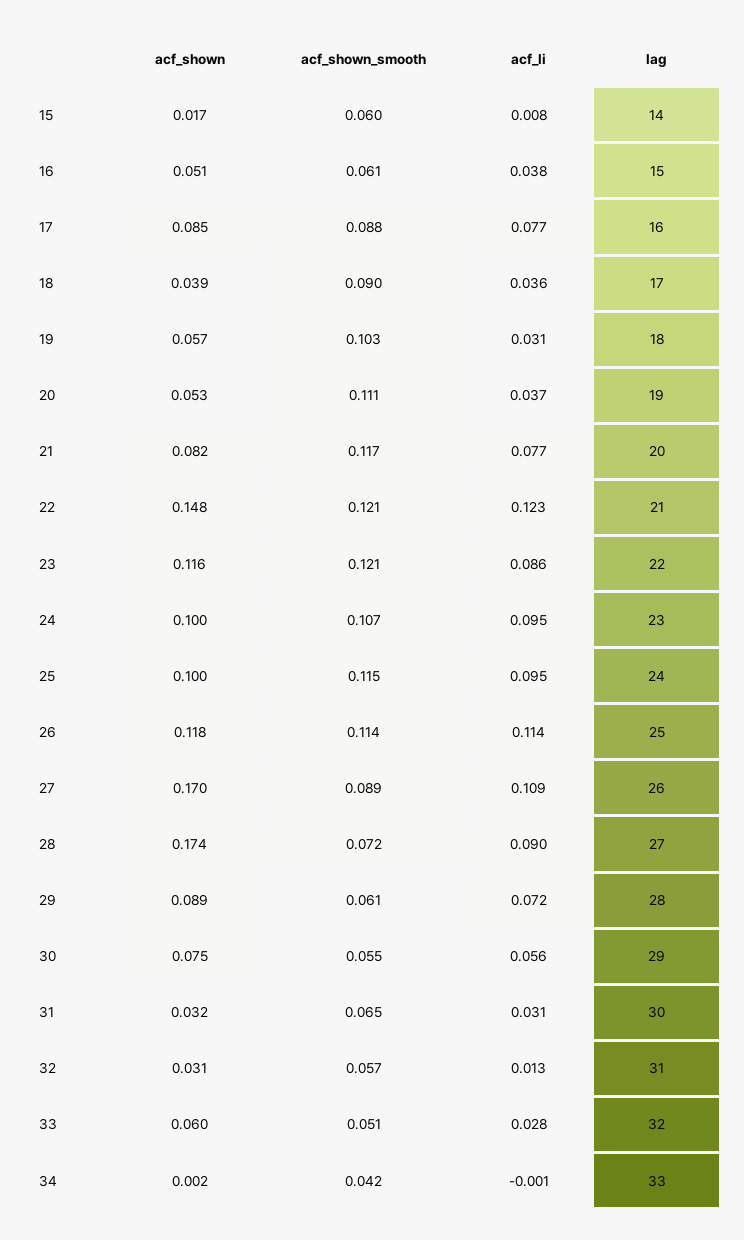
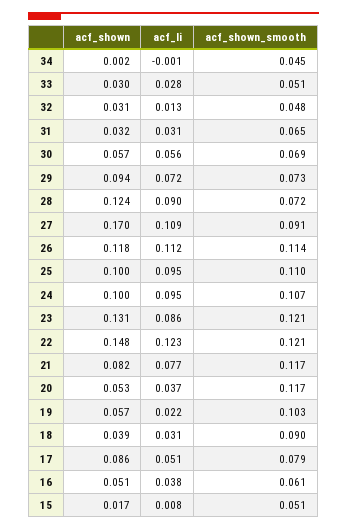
acf_shown_smooth, 15: 0.06 -> 0.051
lag, 15: 14 -> none
lag, 16: 15 -> none
acf_shown, 17: 0.085 -> 0.086
acf_shown_smooth, 17: 0.088 -> 0.079
acf_li, 17: 0.077 -> 0.051
lag, 17: 16 -> none
acf_li, 18: 0.036 -> 0.031
lag, 18: 17 -> none
acf_li, 19: 0.031 -> 0.022
lag, 19: 18 -> none
acf_shown_smooth, 20: 0.111 -> 0.117
lag, 20: 19 -> none
lag, 21: 20 -> none
lag, 22: 21 -> none
acf_shown, 23: 0.116 -> 0.131
lag, 23: 22 -> none
lag, 24: 23 -> none
acf_shown_smooth, 25: 0.115 -> 0.11
lag, 25: 24 -> none
acf_li, 26: 0.114 -> 0.112
lag, 26: 25 -> none
acf_shown_smooth, 27: 0.089 -> 0.091
lag, 27: 26 -> none
acf_shown, 28: 0.174 -> 0.124
lag, 28: 27 -> none
acf_shown, 29: 0.089 -> 0.094
acf_shown_smooth, 29: 0.061 -> 0.073
lag, 29: 28 -> none
acf_shown, 30: 0.075 -> 0.057
acf_shown_smooth, 30: 0.055 -> 0.069
lag, 30: 29 -> none
lag, 31: 30 -> none
acf_shown_smooth, 32: 0.057 -> 0.048
lag, 32: 31 -> none
acf_shown, 33: 0.06 -> 0.03
lag, 33: 32 -> none
acf_shown_smooth, 34: 0.042 -> 0.045
lag, 34: 33 -> none

